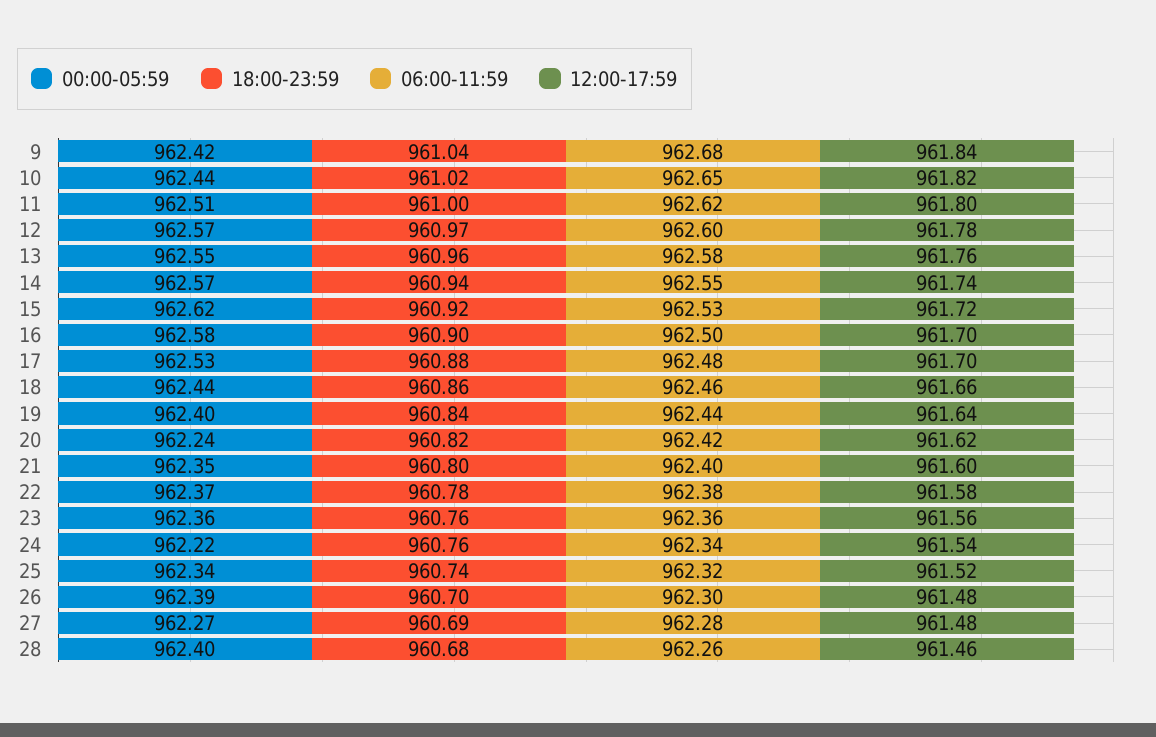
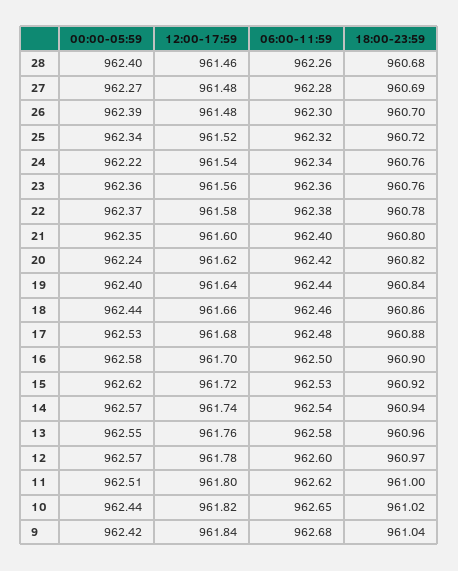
06:00-11:59, 14: 962.55 -> 962.54
12:00-17:59, 17: 961.7 -> 961.68
18:00-23:59, 25: 960.74 -> 960.72

